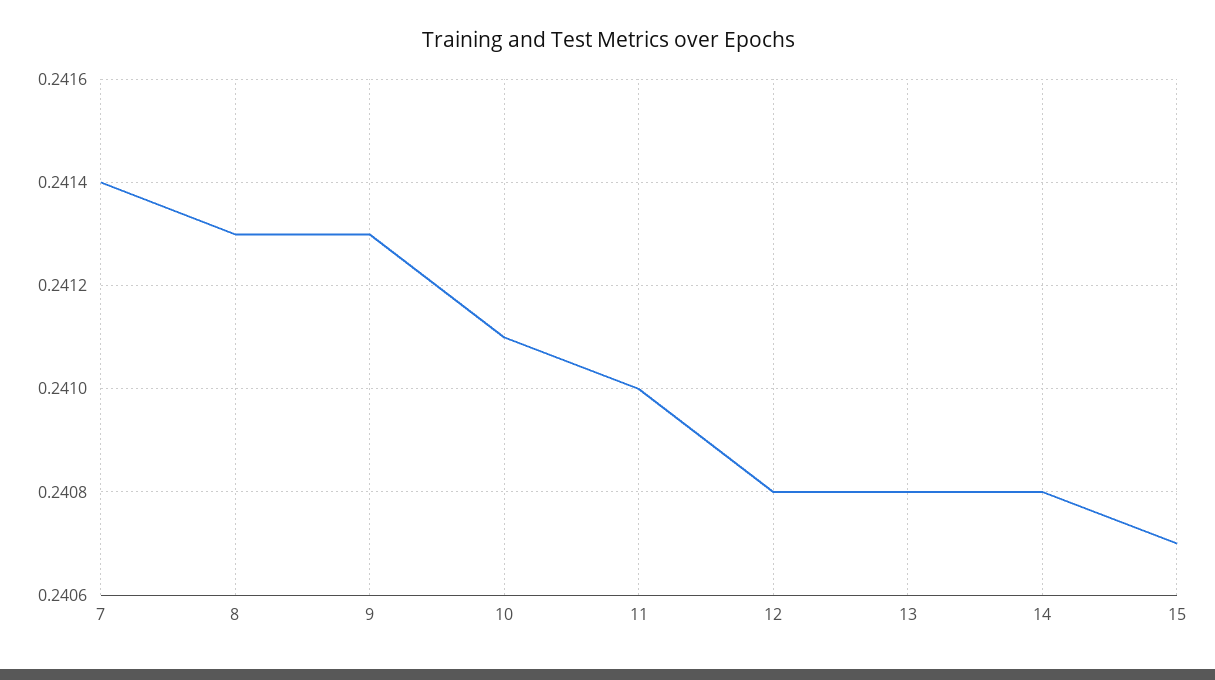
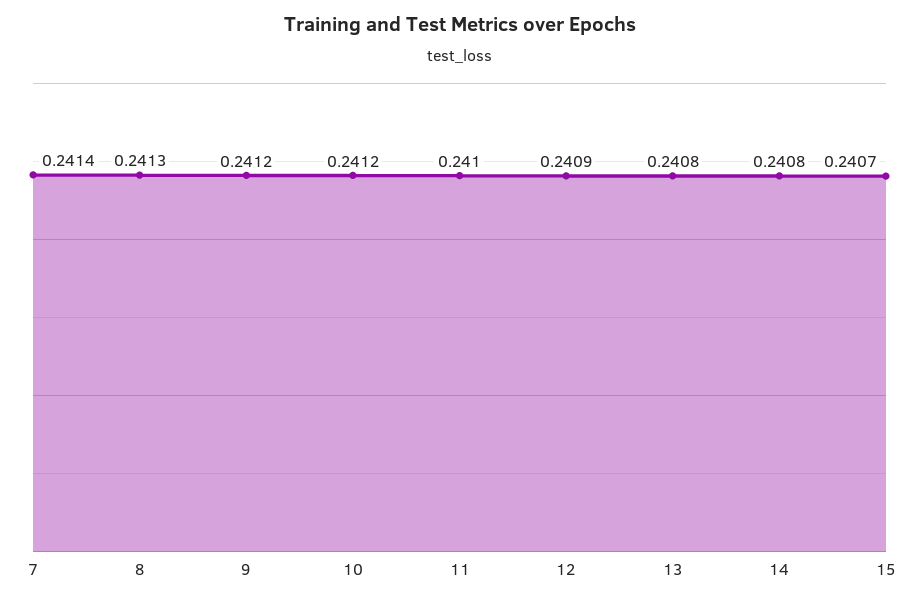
9: 0.2413 -> 0.2412
10: 0.2411 -> 0.2412
12: 0.2408 -> 0.2409

